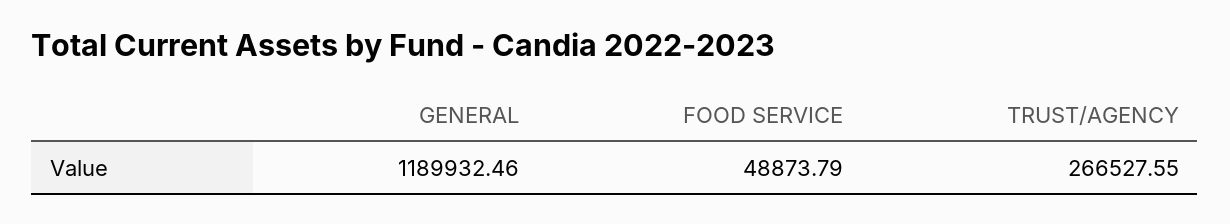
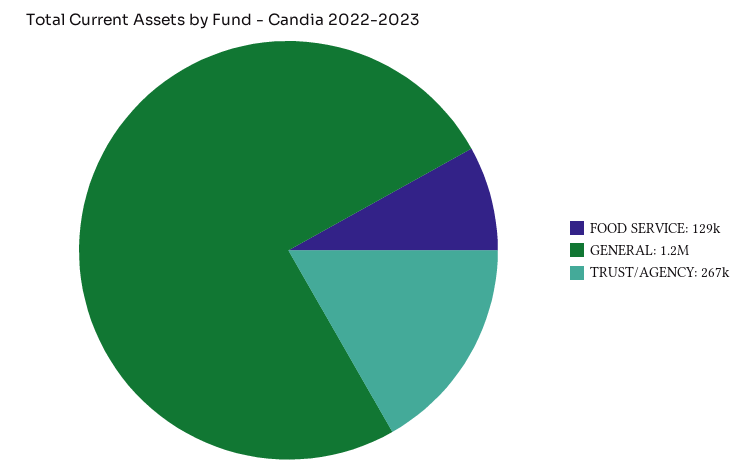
FOOD SERVICE: 48873.79 -> 129000

